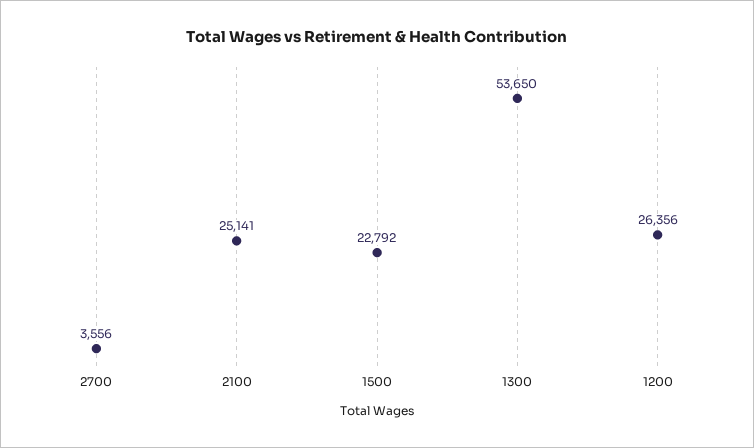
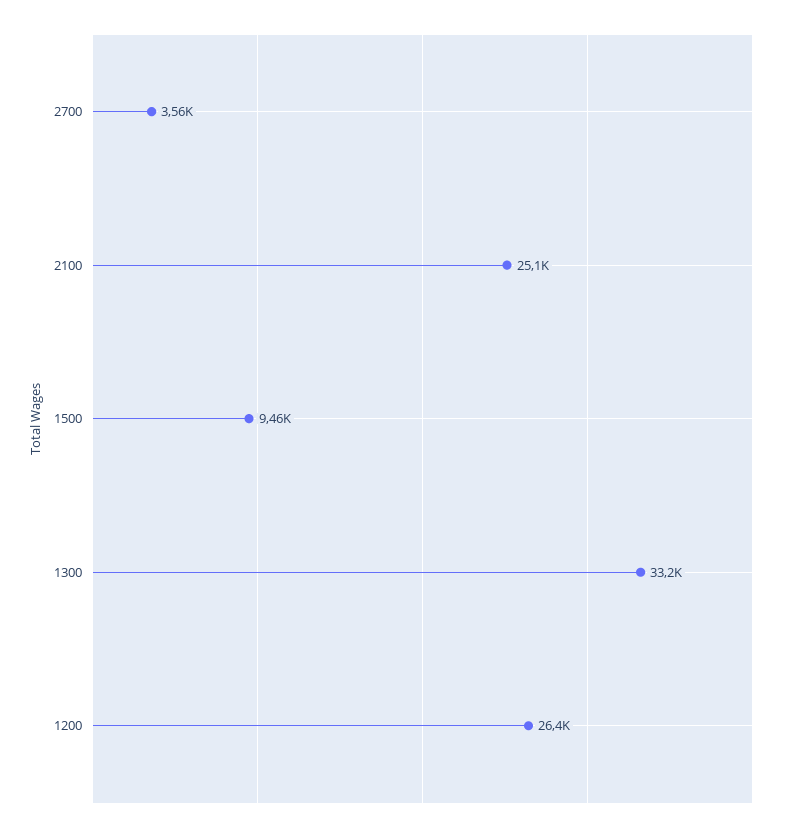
1500: 22792 -> 9460
1300: 53650 -> 33200

